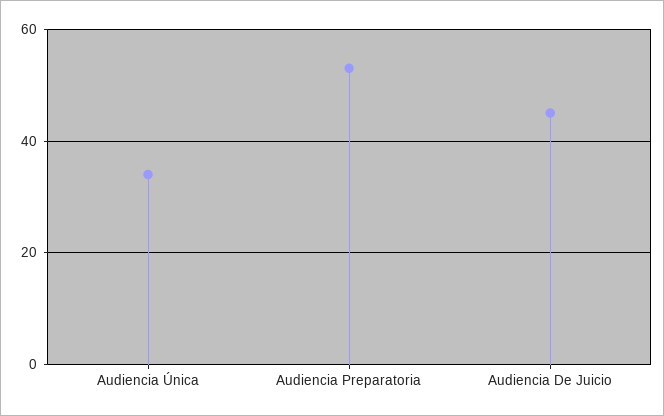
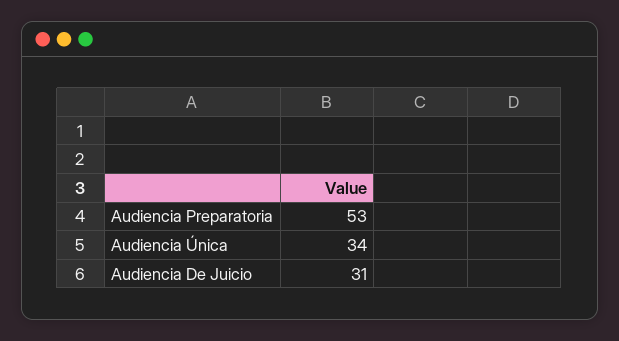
Audiencia De Juicio: 45 -> 31

